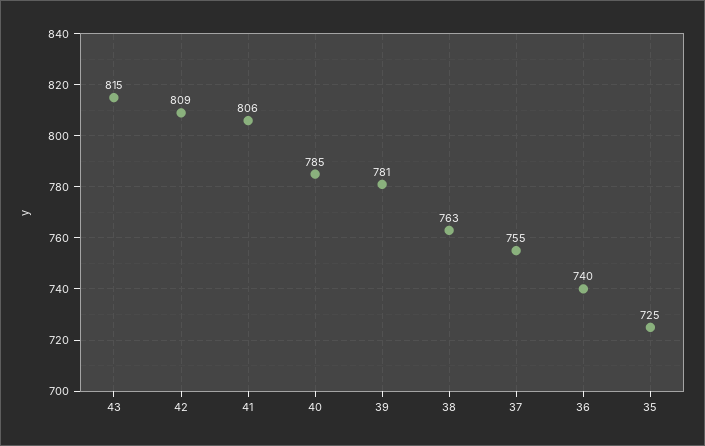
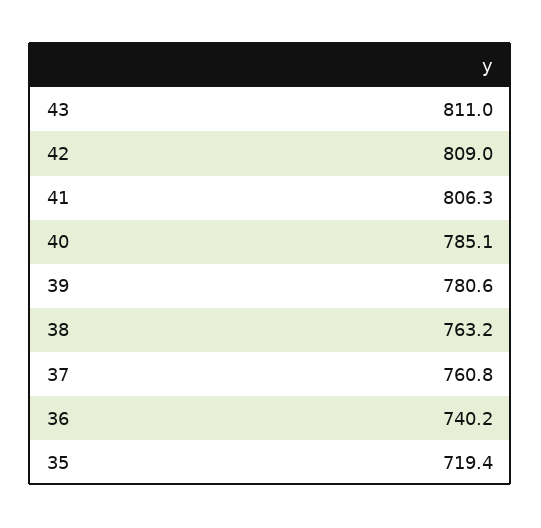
43: 815 -> 811
37: 755 -> 760.8
35: 725 -> 719.4

